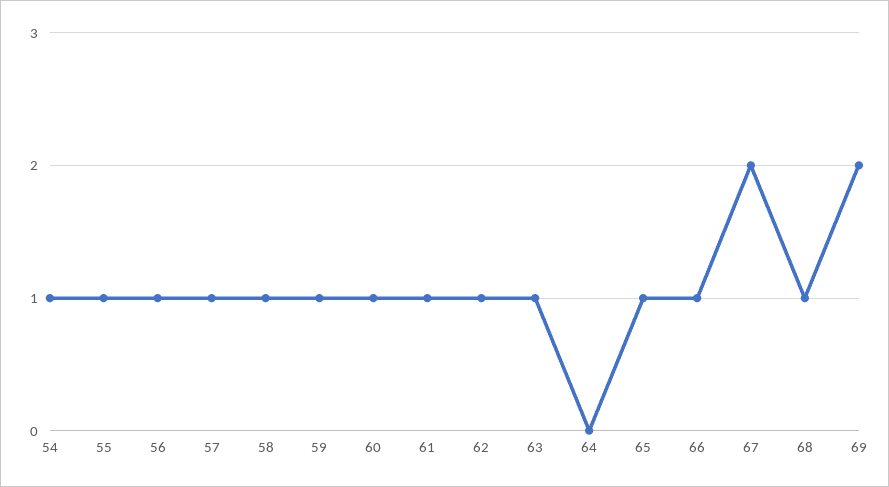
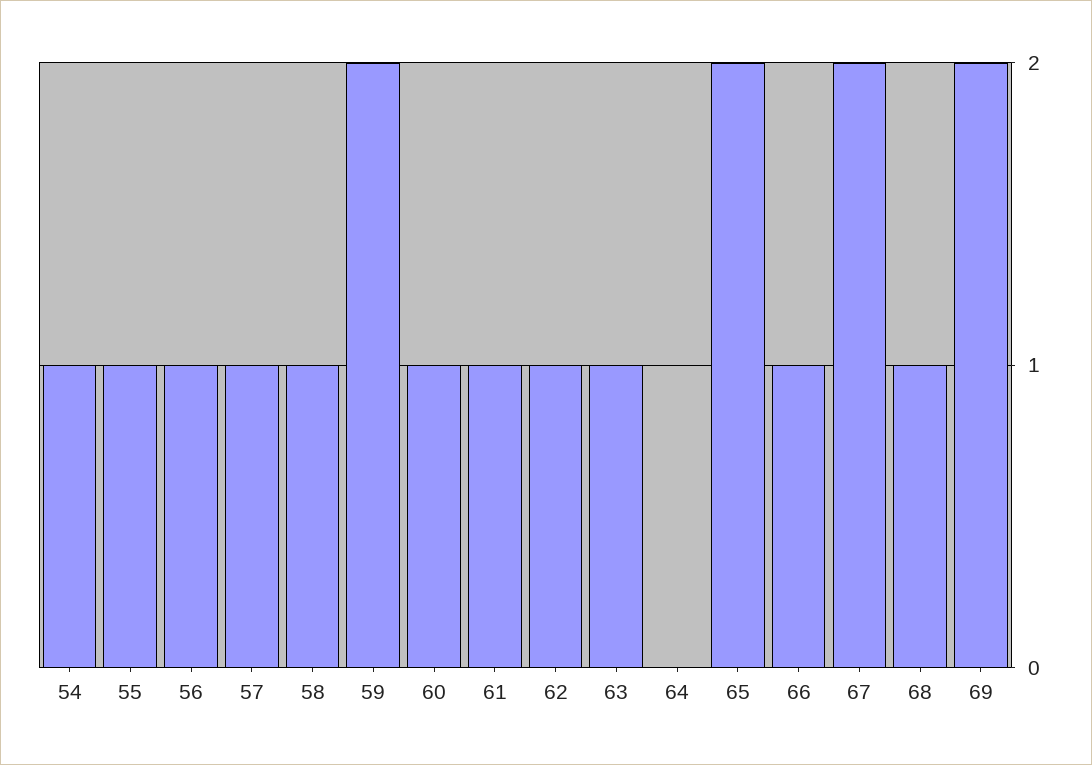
59: 1 -> 2
65: 1 -> 2

